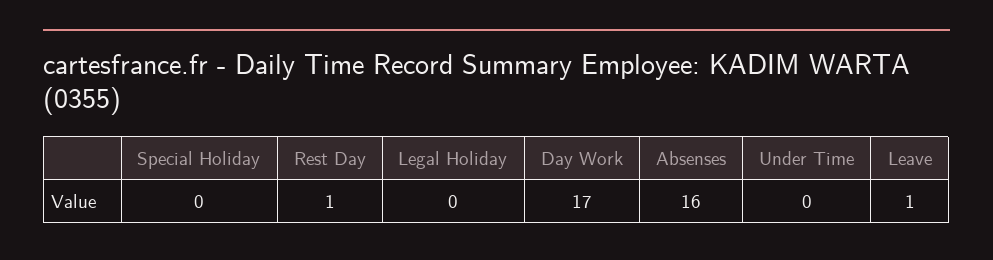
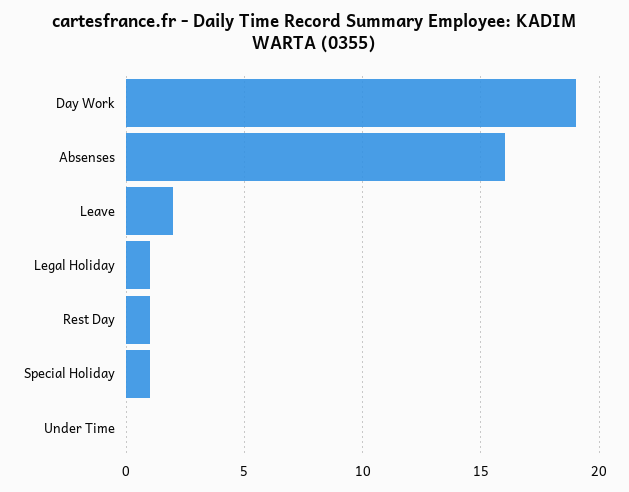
Special Holiday: 0 -> 1
Legal Holiday: 0 -> 1
Day Work: 17 -> 19
Leave: 1 -> 2

